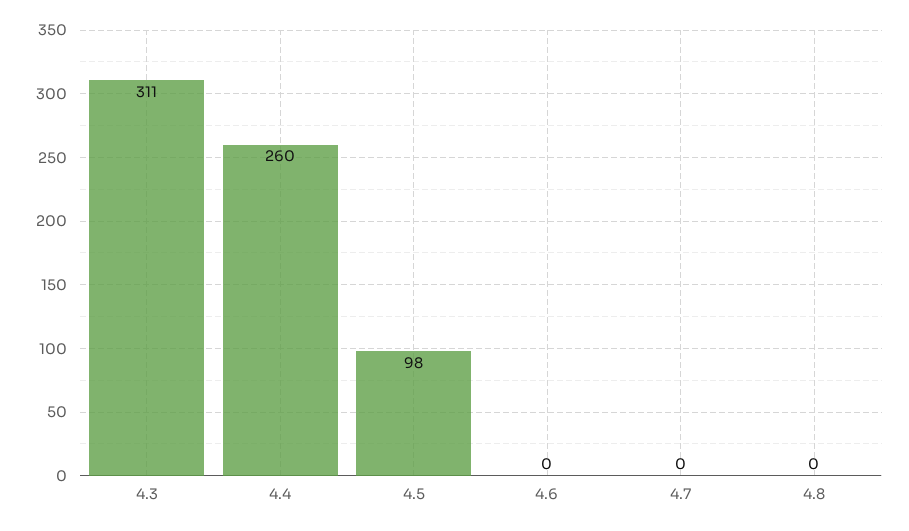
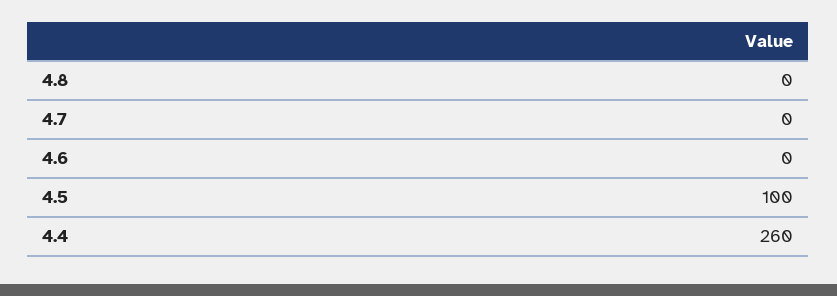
4.3: 311 -> none
4.5: 98 -> 100

